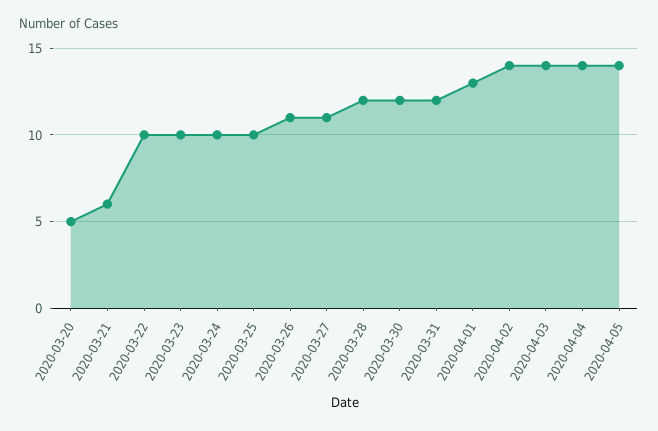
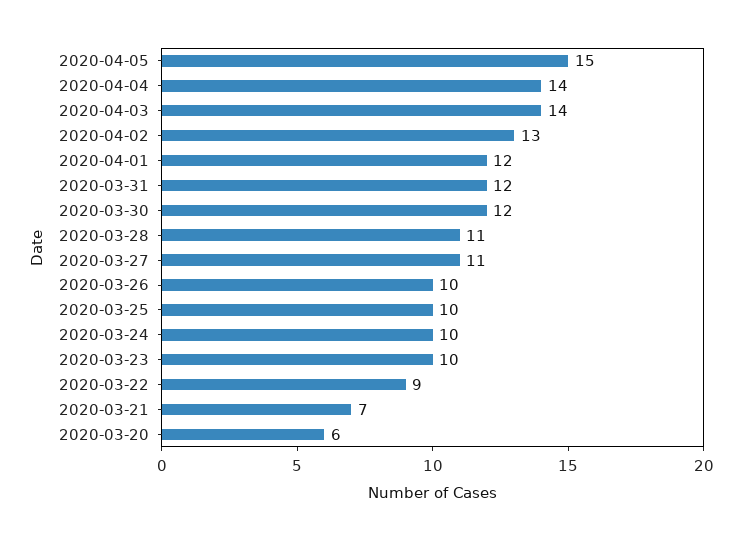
2020-03-20: 5 -> 6
2020-03-21: 6 -> 7
2020-03-22: 10 -> 9
2020-03-26: 11 -> 10
2020-03-28: 12 -> 11
2020-04-01: 13 -> 12
2020-04-02: 14 -> 13
2020-04-05: 14 -> 15

